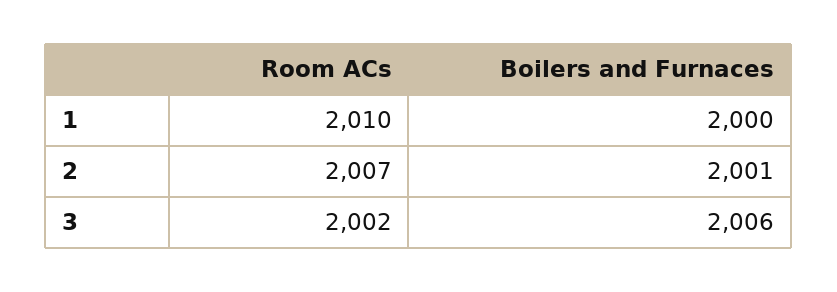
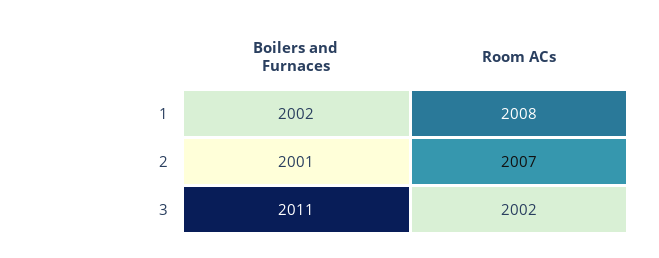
Room ACs, 1: 2010 -> 2008
Boilers and Furnaces, 1: 2000 -> 2002
Boilers and Furnaces, 3: 2006 -> 2011

